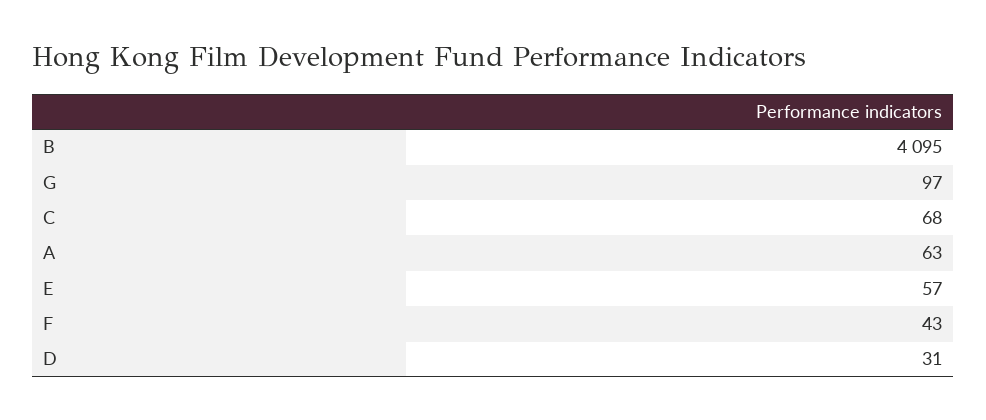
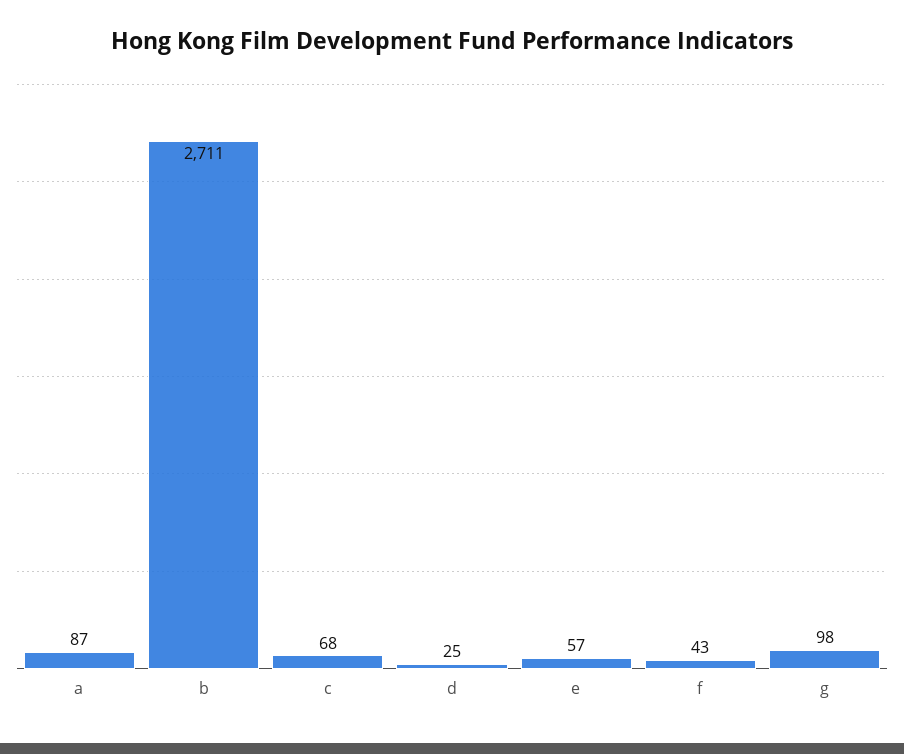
B: 4095 -> 2711
G: 97 -> 98
A: 63 -> 87
D: 31 -> 25

